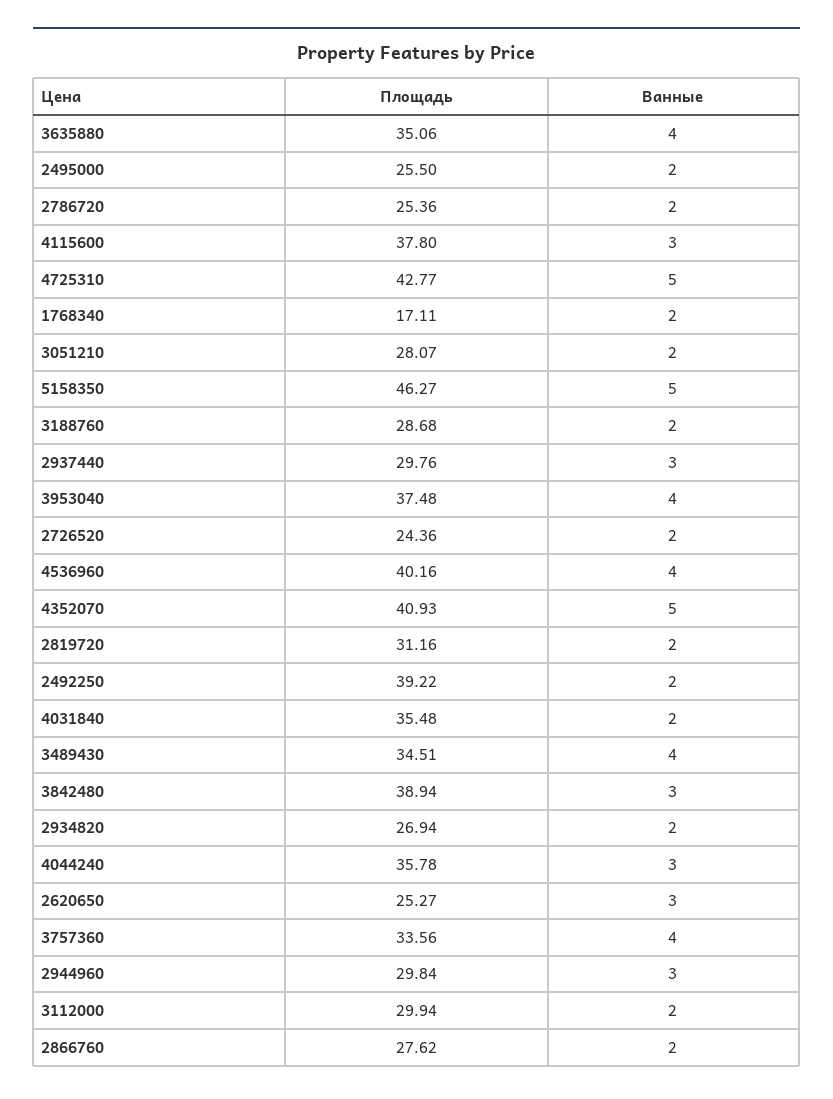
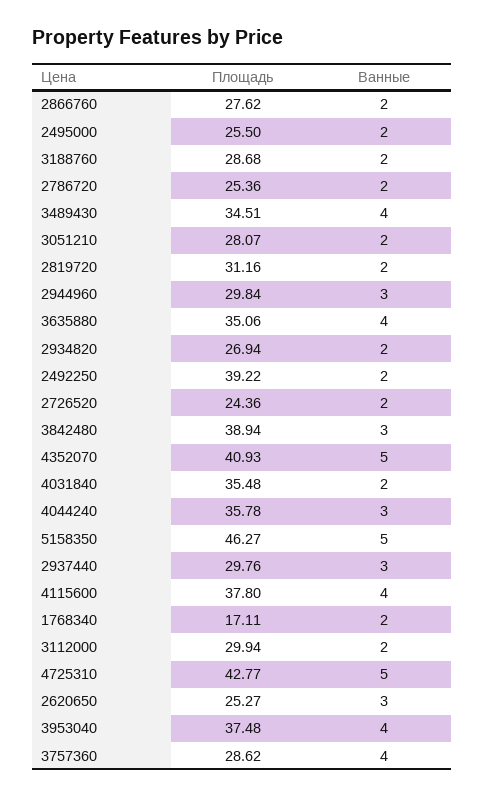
Ванные, 4115600: 3 -> 4
Площадь, 4536960: 40.16 -> none
Ванные, 4536960: 4 -> none
Площадь, 3757360: 33.56 -> 28.62

